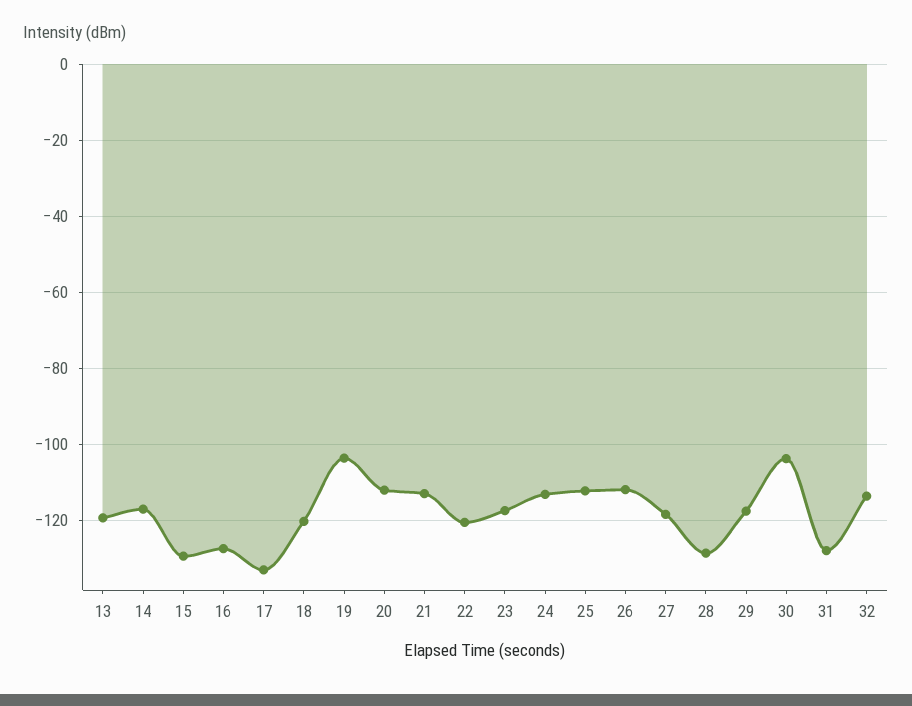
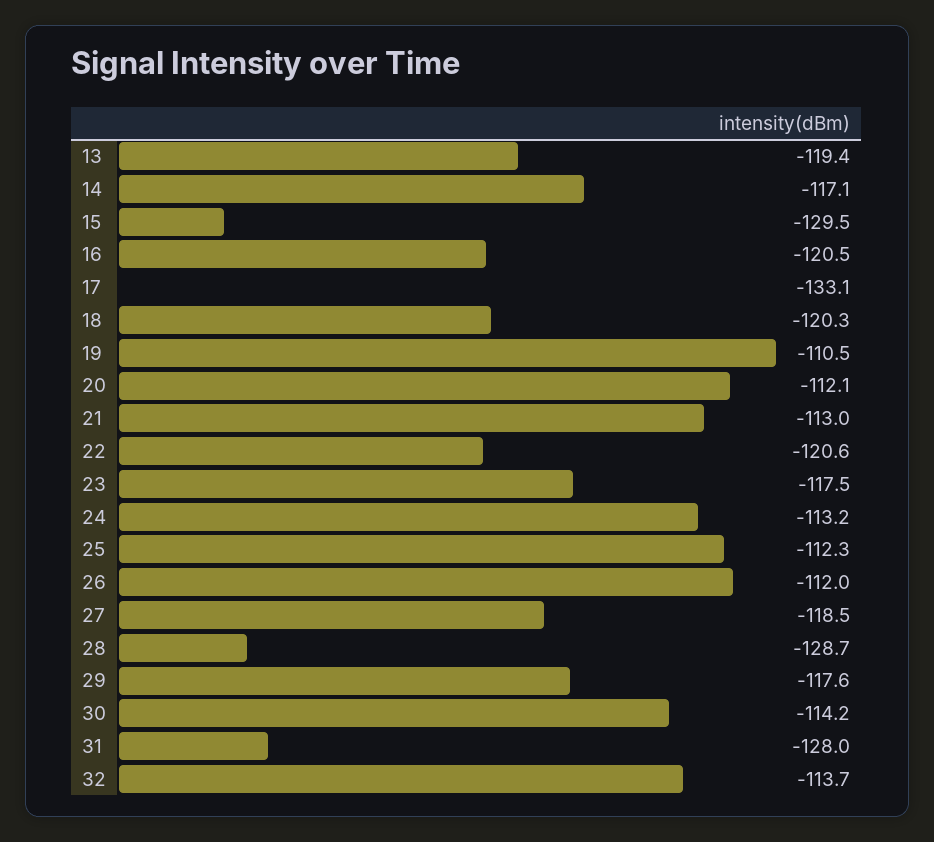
16: -128 -> -120.5
19: -104 -> -110.5
30: -104 -> -114.2

